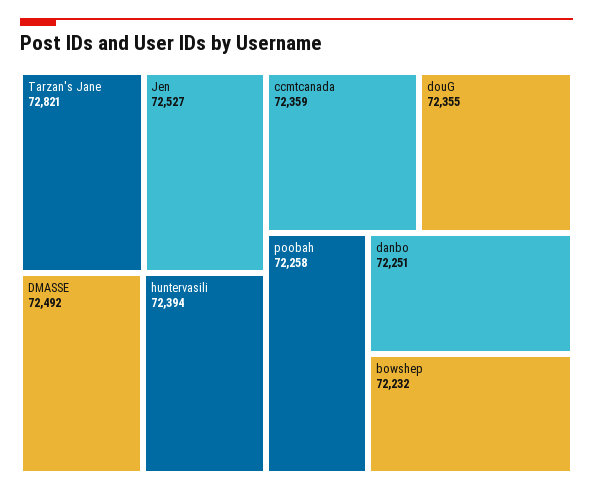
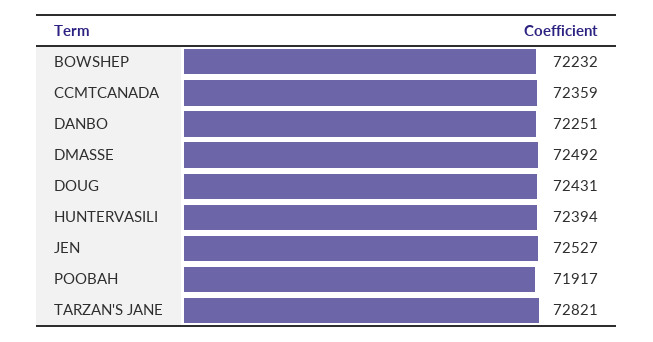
douG: 72355 -> 72431
poobah: 72258 -> 71917

